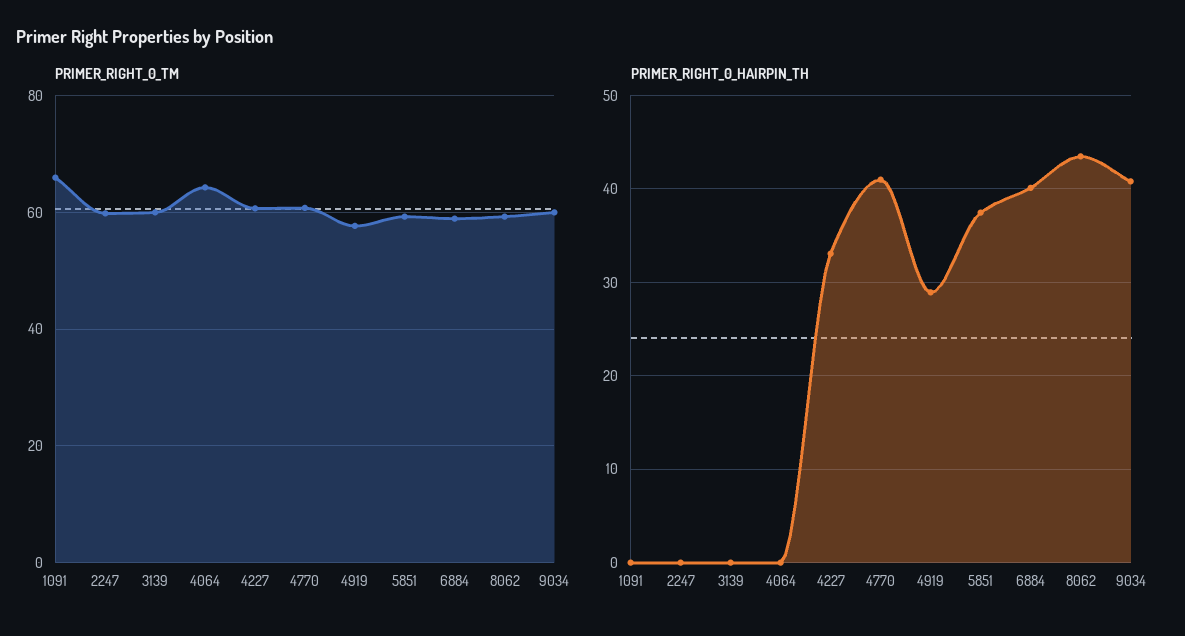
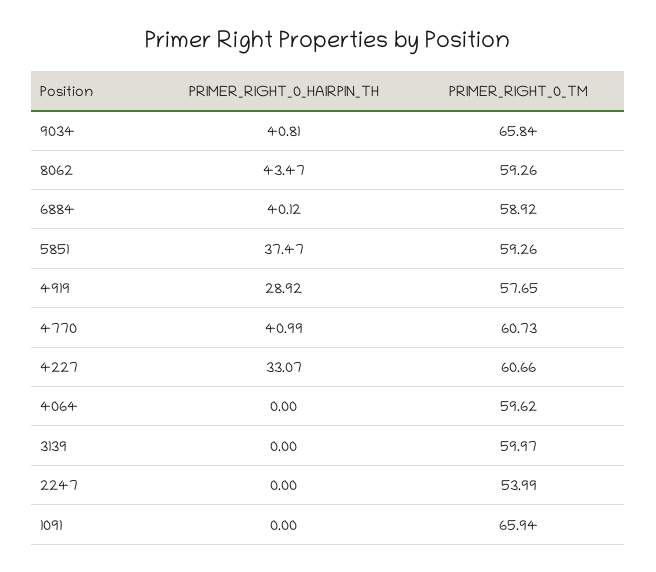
PRIMER_RIGHT_0_TM, 2247: 60 -> 53.99
PRIMER_RIGHT_0_TM, 4064: 64 -> 59.62
PRIMER_RIGHT_0_TM, 9034: 60 -> 65.84

